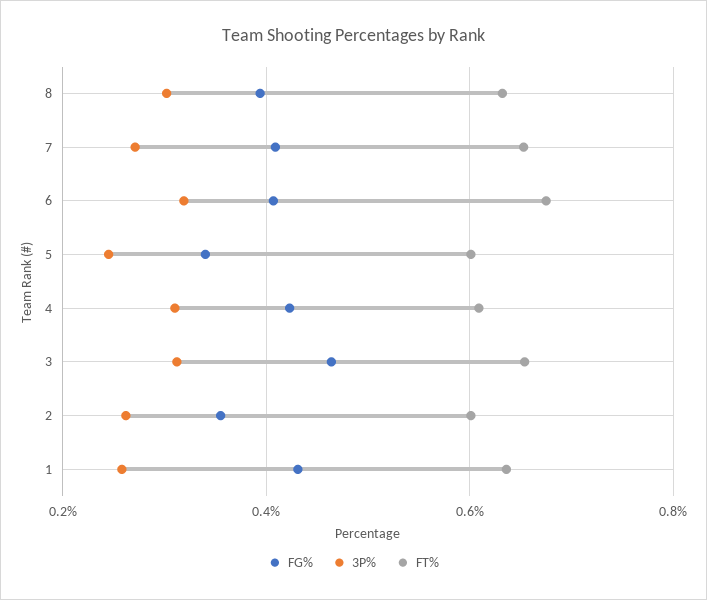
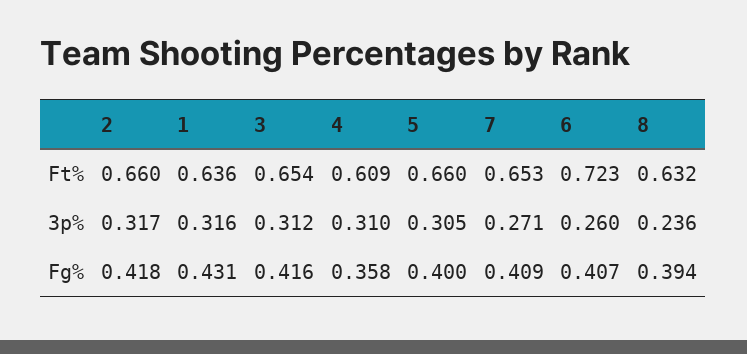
3P%, 8: 0.3 -> 0.236
3P%, 6: 0.32 -> 0.26
FT%, 6: 0.68 -> 0.723
FG%, 5: 0.34 -> 0.4
3P%, 5: 0.24 -> 0.305
FT%, 5: 0.6 -> 0.66
FG%, 4: 0.42 -> 0.358
FG%, 3: 0.46 -> 0.416
FG%, 2: 0.36 -> 0.418
3P%, 2: 0.26 -> 0.317
FT%, 2: 0.6 -> 0.66
3P%, 1: 0.26 -> 0.316

